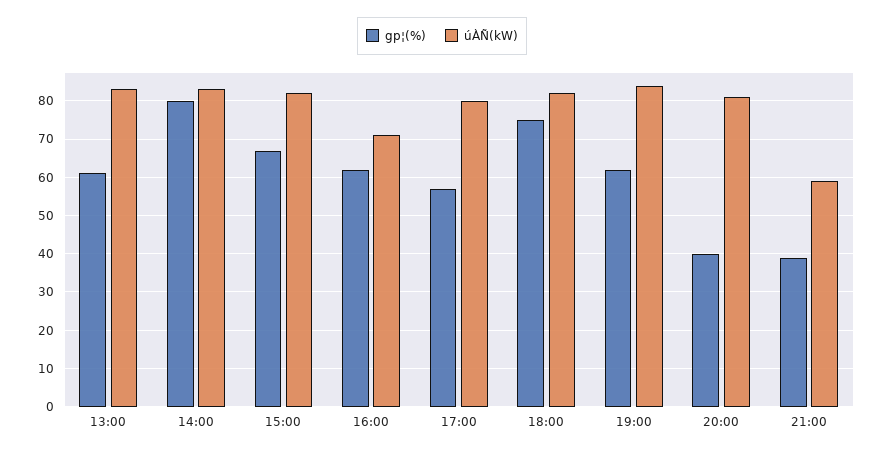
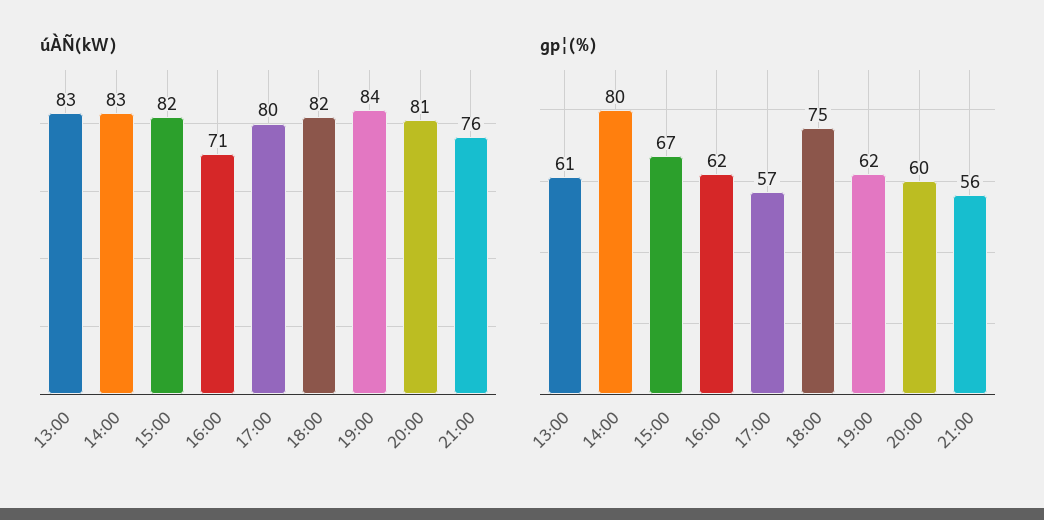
gp¦(%), 20:00: 40 -> 60
gp¦(%), 21:00: 40 -> 56
úÀÑ(kW), 21:00: 60 -> 76

